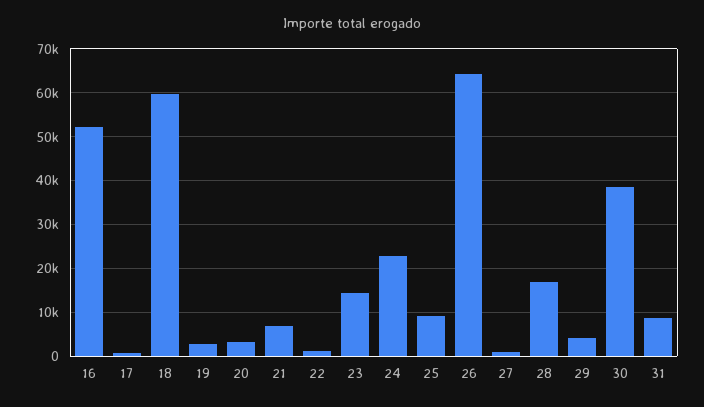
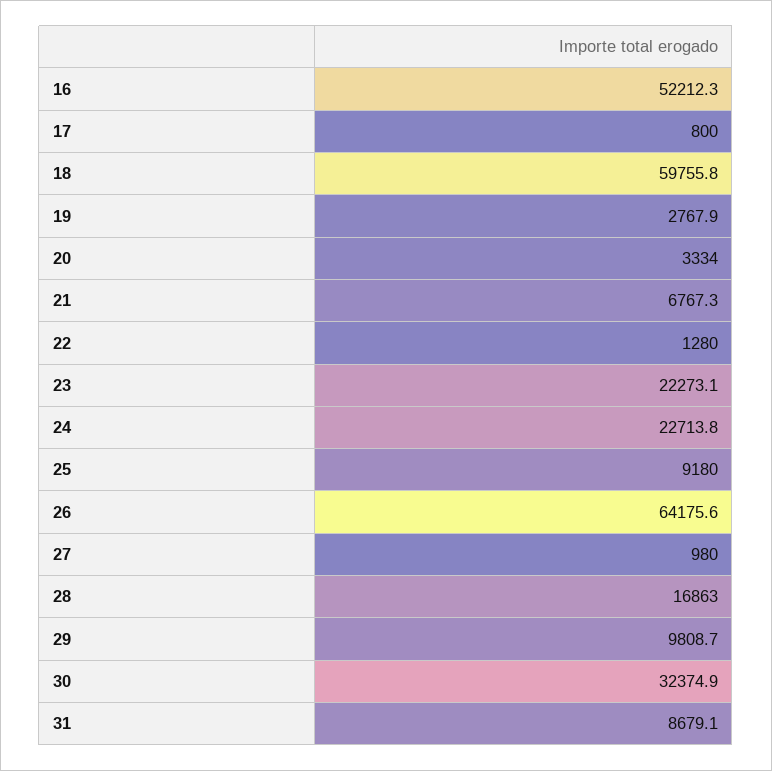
23: 14000 -> 22273.1
29: 4000 -> 9808.7
30: 38000 -> 32374.9

